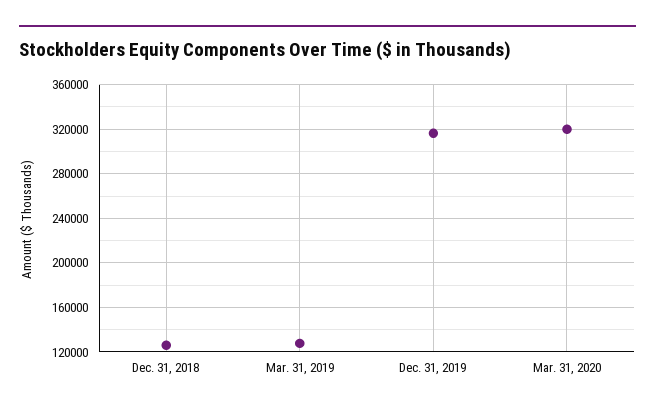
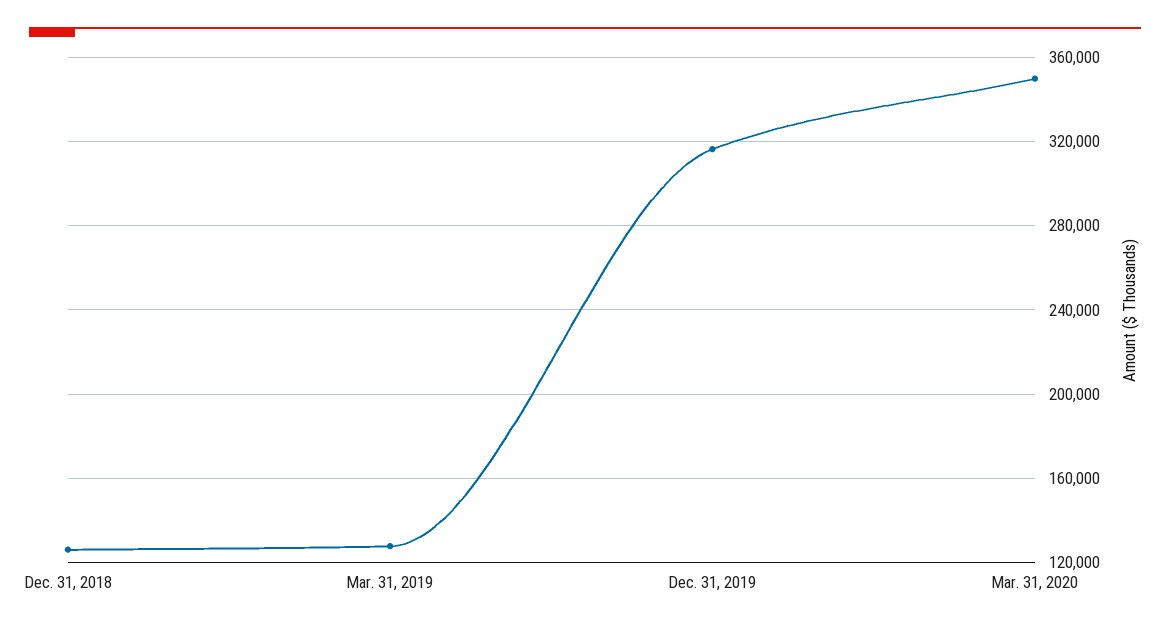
Mar. 31, 2020: 320000 -> 350000

